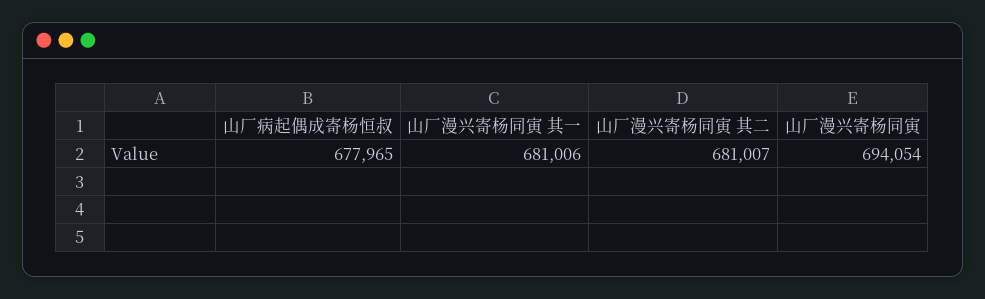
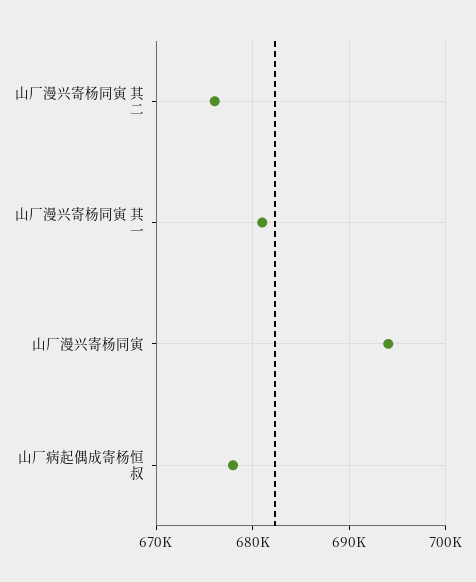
山厂漫兴寄杨同寅 其二: 681007 -> 676000

